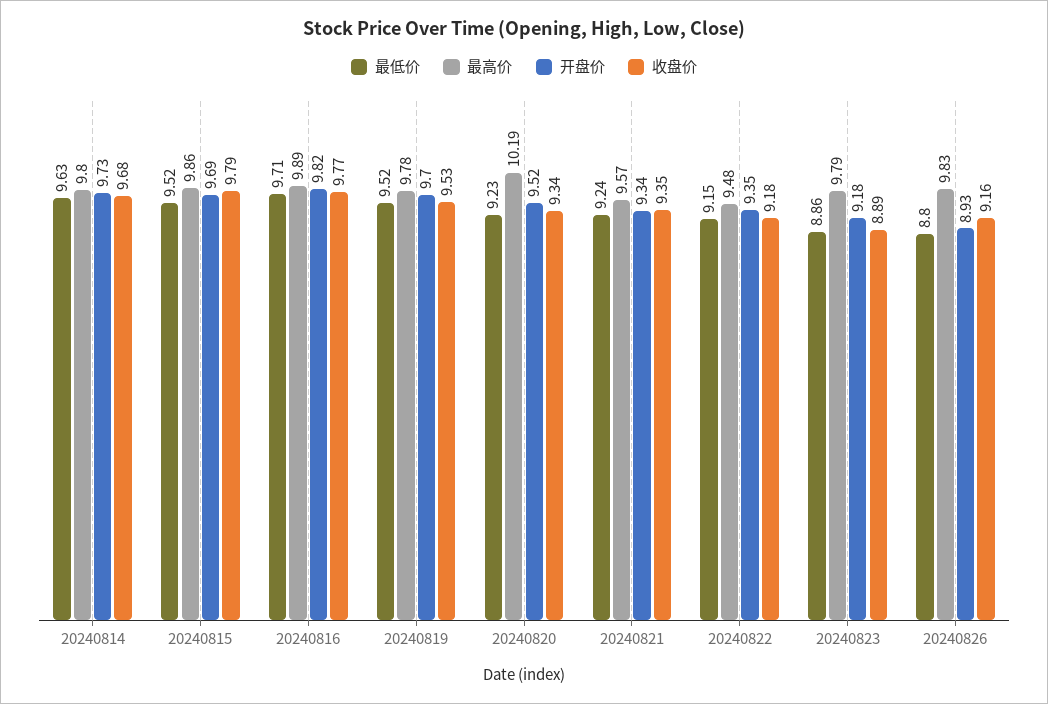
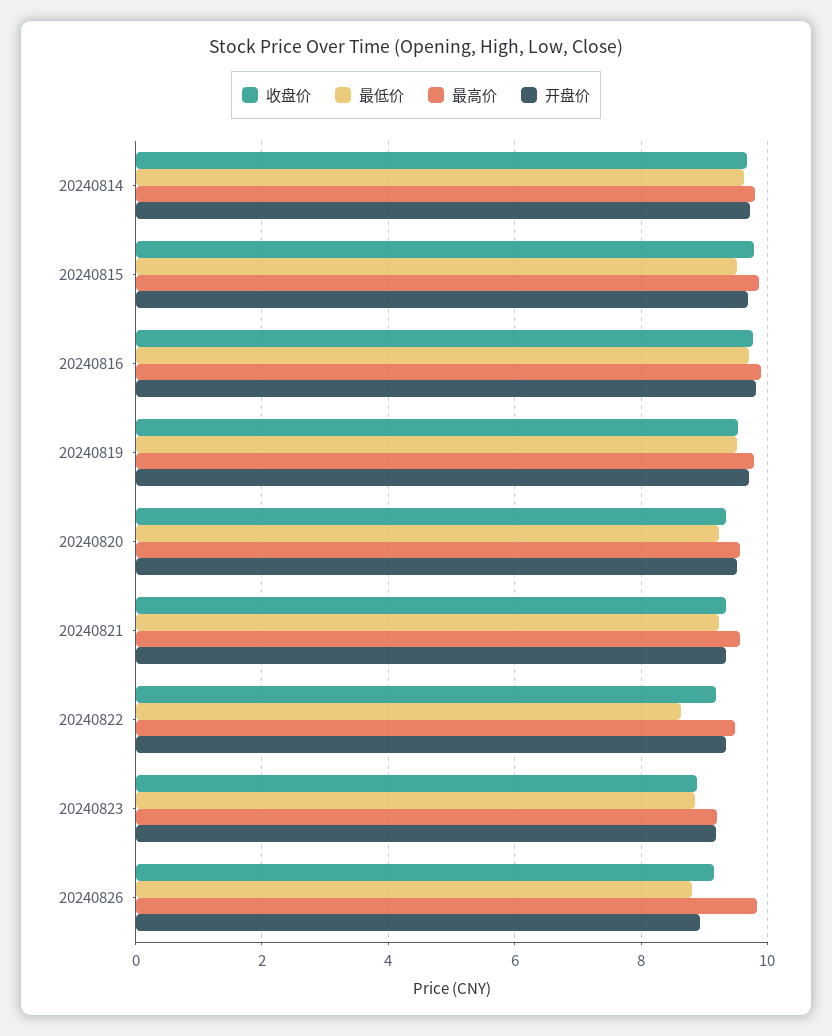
最高价, 20240820: 10.19 -> 9.6
最低价, 20240822: 9.15 -> 8.6
最高价, 20240823: 9.79 -> 9.2

